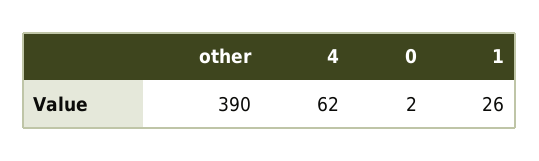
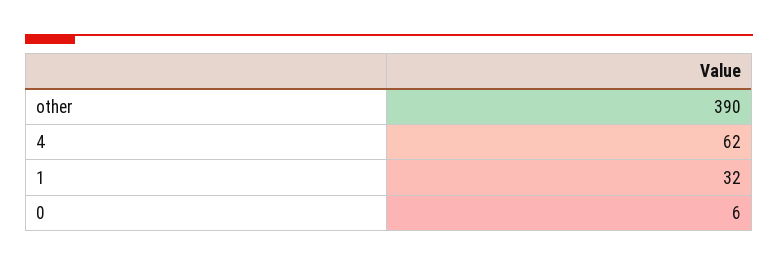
0: 2 -> 6
1: 26 -> 32

